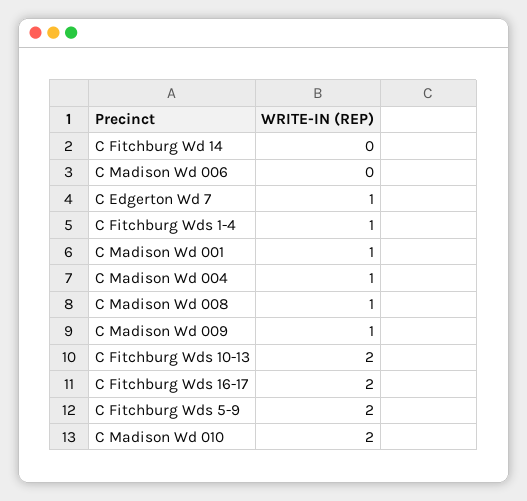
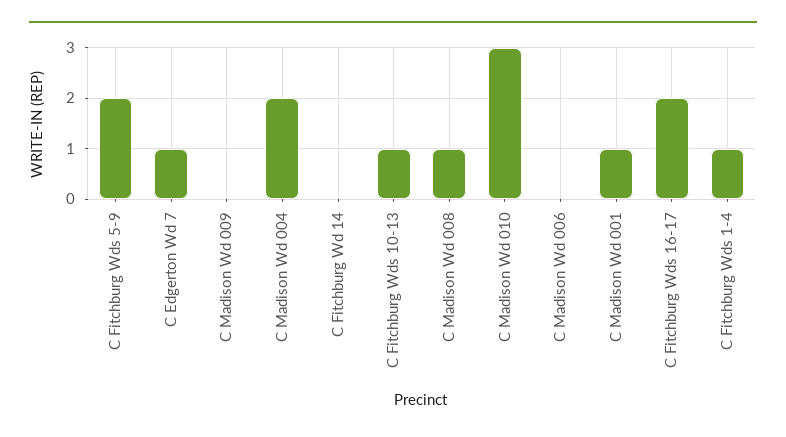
C Madison Wd 004: 1 -> 2
C Madison Wd 009: 1 -> 0
C Fitchburg Wds 10-13: 2 -> 1
C Madison Wd 010: 2 -> 3

